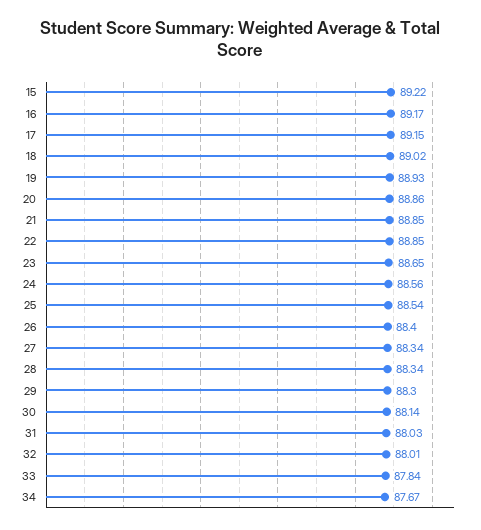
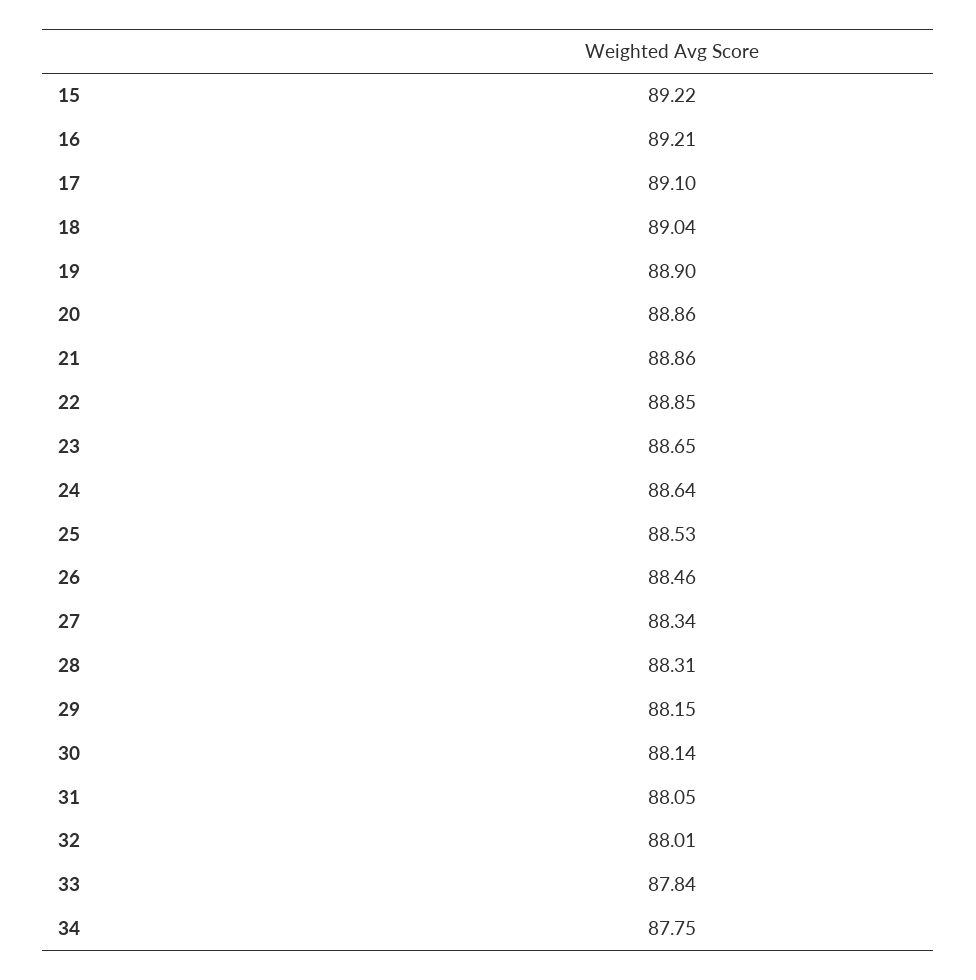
16: 89.17 -> 89.21
17: 89.15 -> 89.1
18: 89.02 -> 89.04
19: 88.93 -> 88.9
21: 88.85 -> 88.86
24: 88.56 -> 88.64
25: 88.54 -> 88.53
26: 88.4 -> 88.46
28: 88.34 -> 88.31
29: 88.3 -> 88.15
31: 88.03 -> 88.05
34: 87.67 -> 87.75

